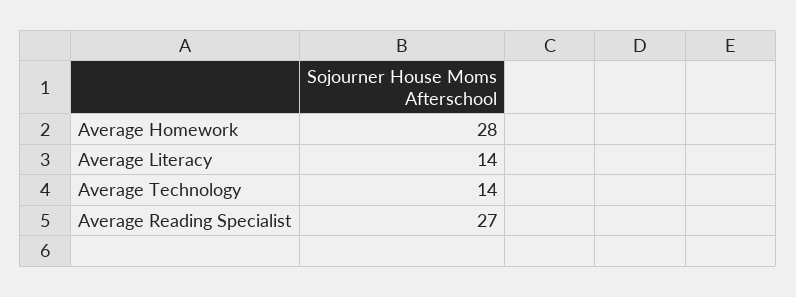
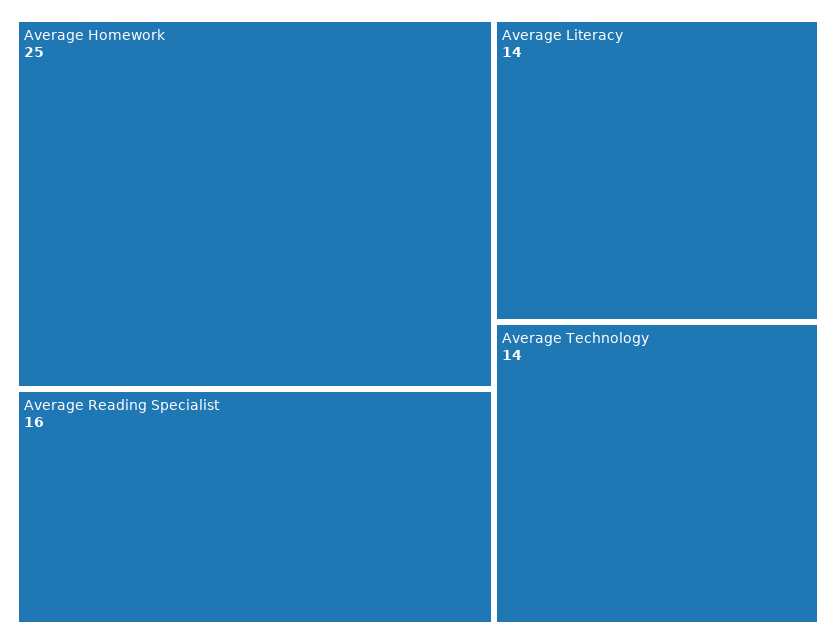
Average Homework: 28 -> 25
Average Reading Specialist: 27 -> 16

